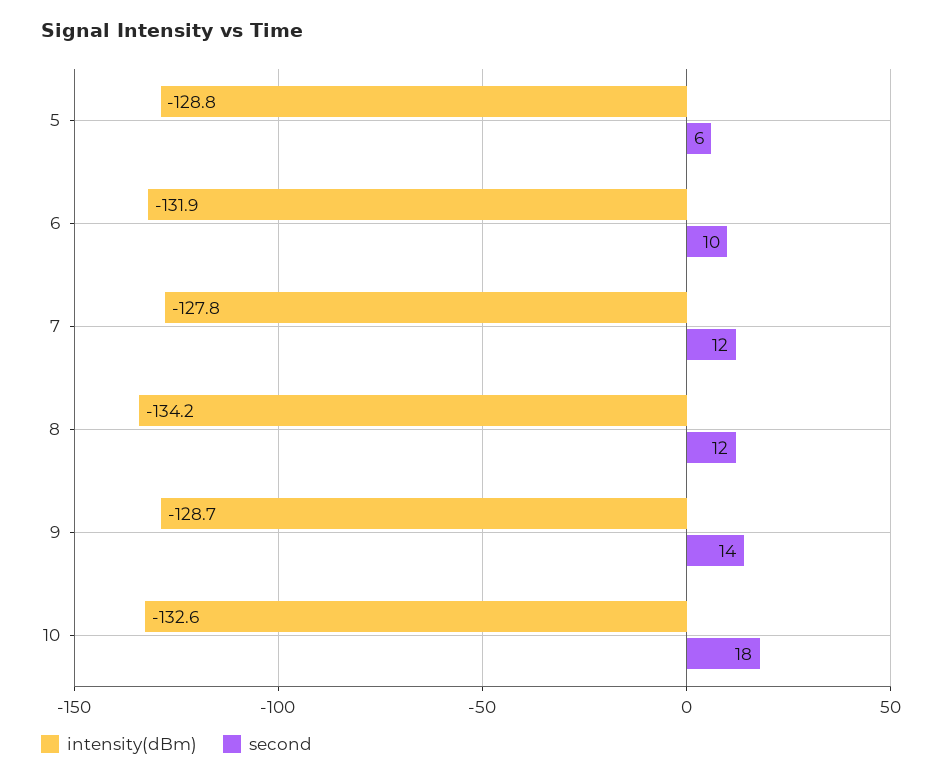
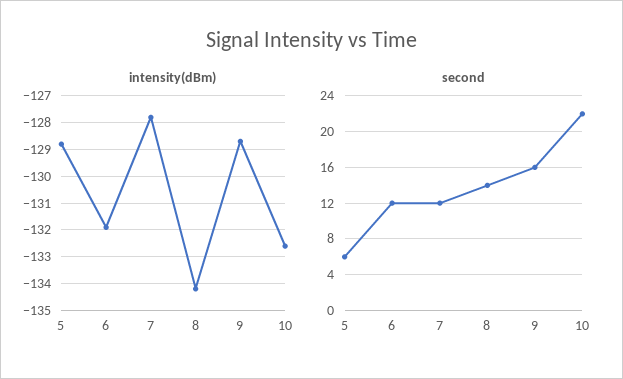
second, 6: 10 -> 12
second, 8: 12 -> 14
second, 9: 14 -> 16
second, 10: 18 -> 22

